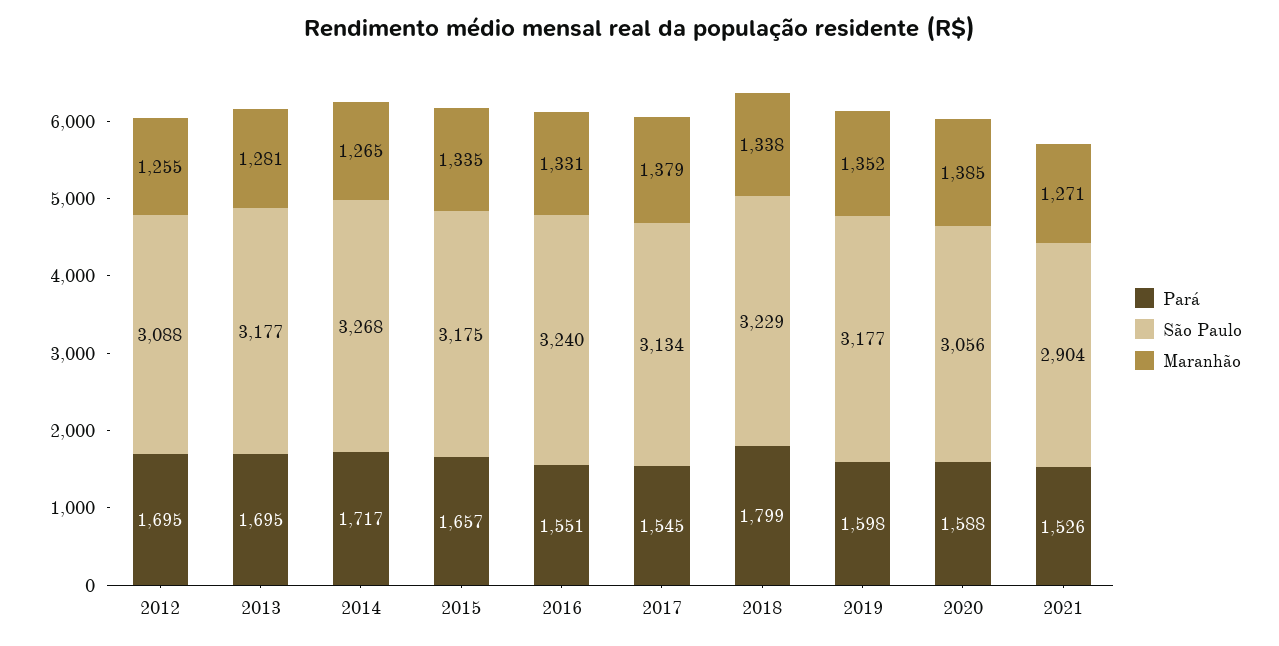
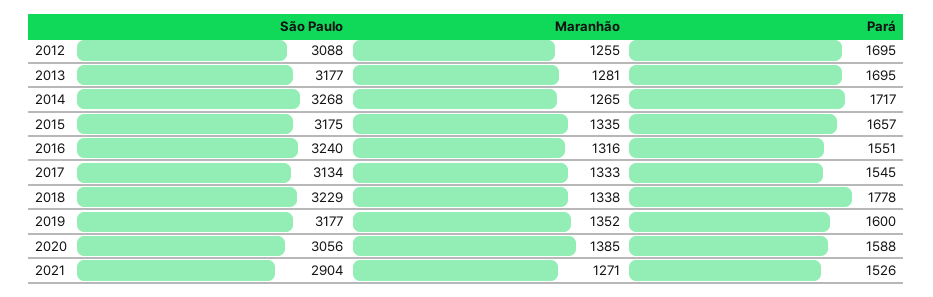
Maranhão, 2016: 1331 -> 1316
Maranhão, 2017: 1379 -> 1333
Pará, 2018: 1799 -> 1778
Pará, 2019: 1598 -> 1600

